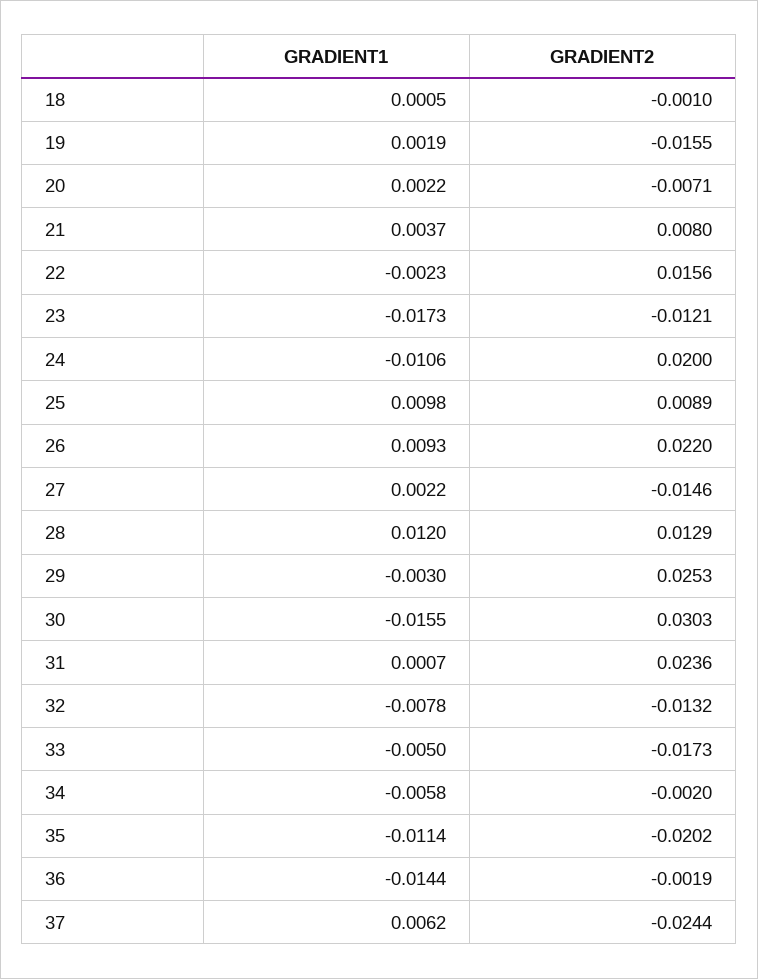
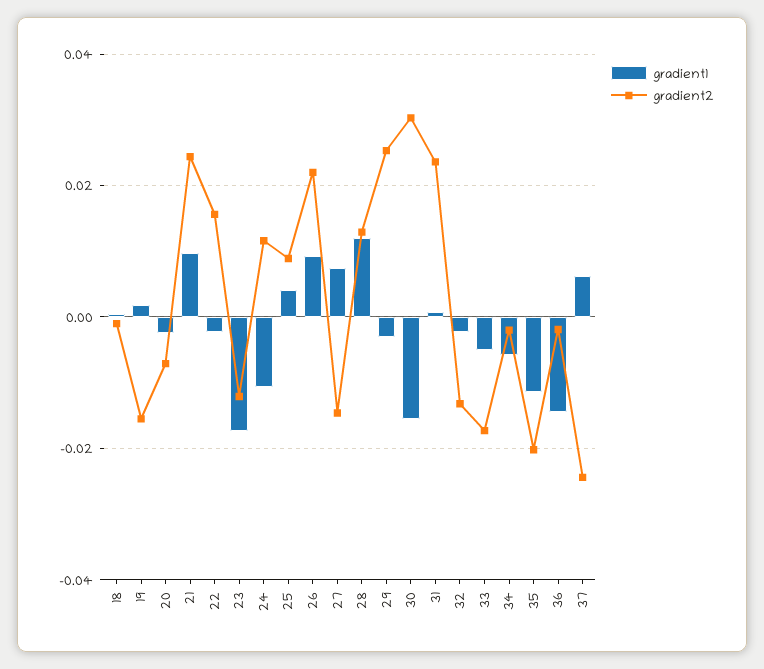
GRADIENT1, 20: 0.0022 -> -0.002
GRADIENT1, 21: 0.0037 -> 0.01
GRADIENT2, 21: 0.008 -> 0.024
GRADIENT2, 24: 0.02 -> 0.012
GRADIENT1, 25: 0.0098 -> 0.004
GRADIENT1, 27: 0.0022 -> 0.008
GRADIENT1, 32: -0.0078 -> -0.002

